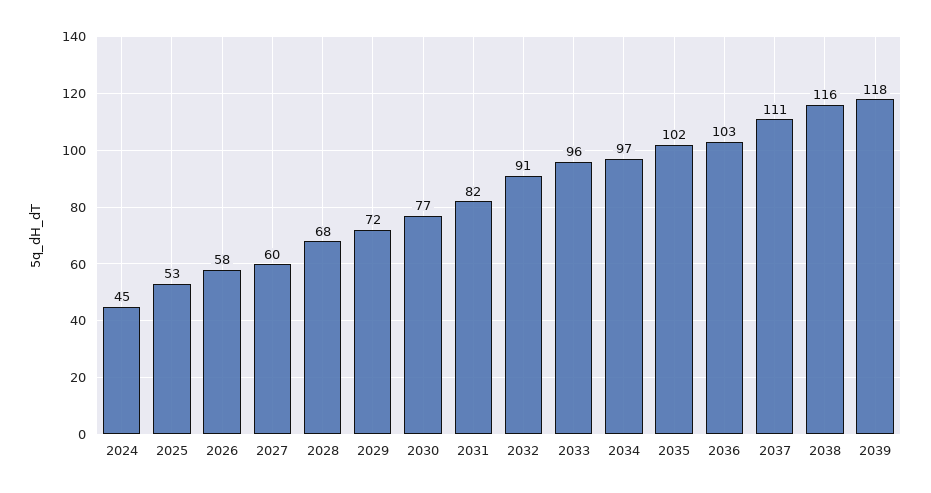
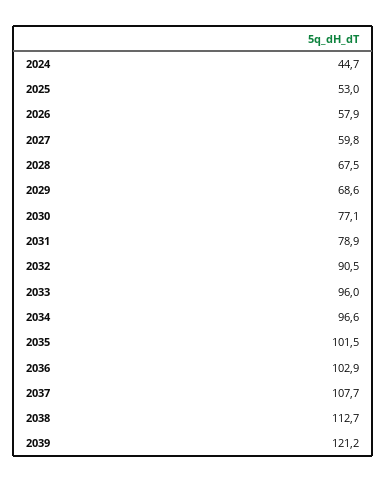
2029: 72 -> 68.6
2031: 82 -> 78.9
2037: 111 -> 107.7
2038: 116 -> 112.7
2039: 118 -> 121.2

